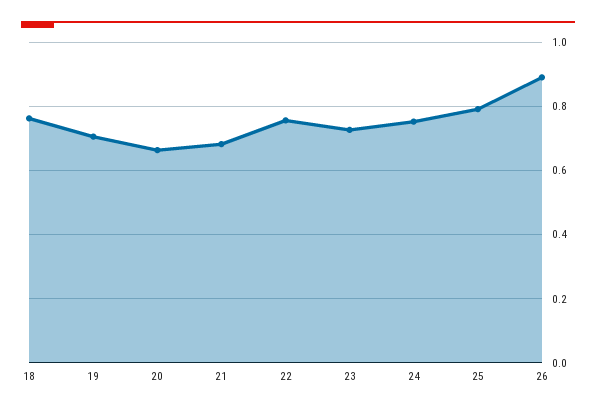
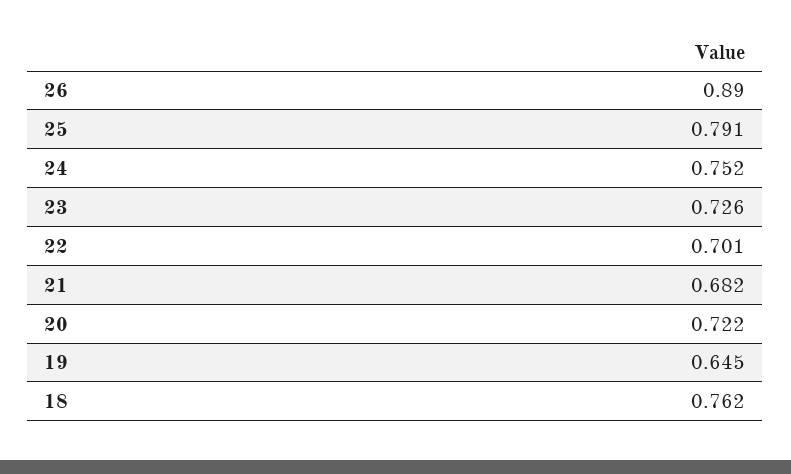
19: 0.7 -> 0.645
20: 0.66 -> 0.722
22: 0.76 -> 0.701

